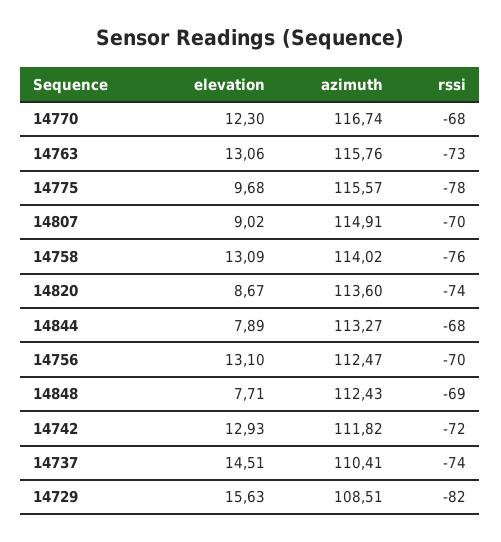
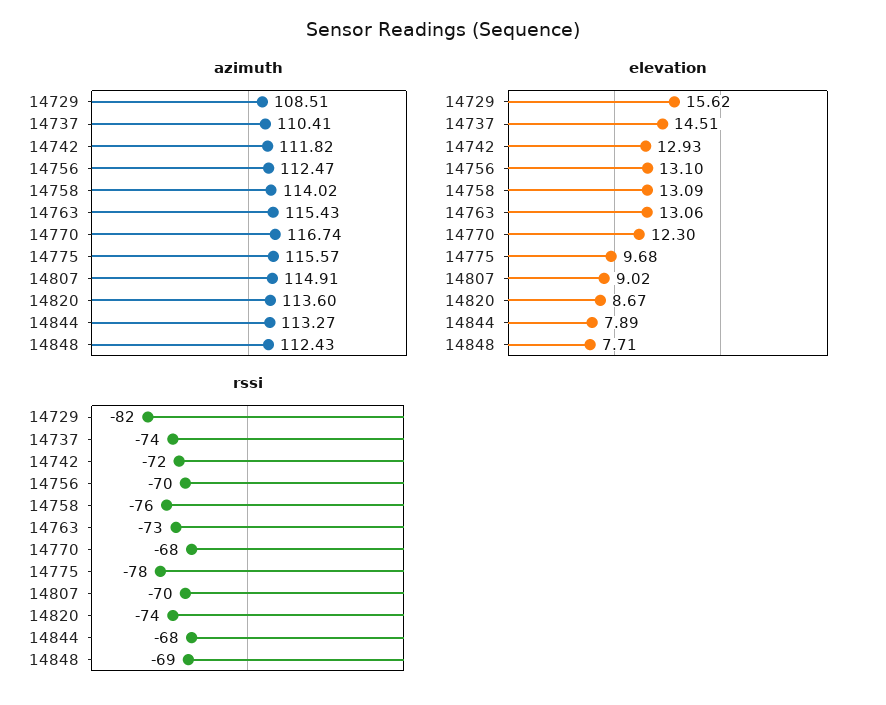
azimuth, 14763: 115.76 -> 115.43
elevation, 14729: 15.63 -> 15.62

